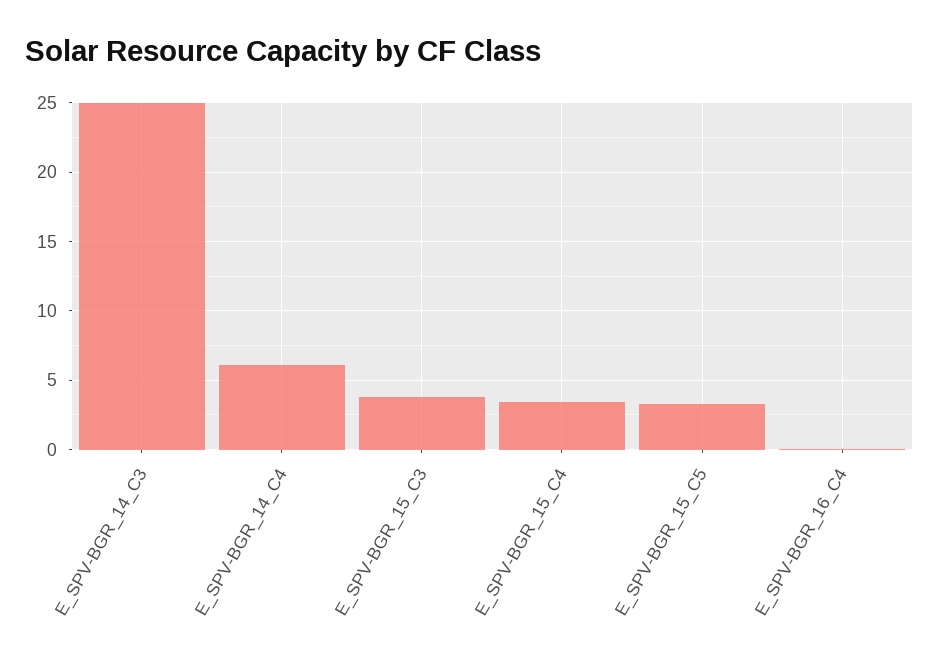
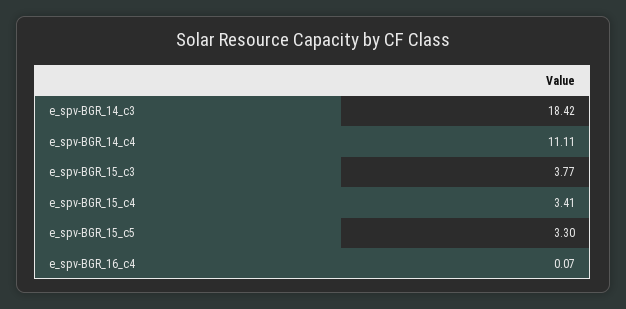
E_SPV-BGR_14_C3: 25 -> 18.42
E_SPV-BGR_14_C4: 6 -> 11.11

